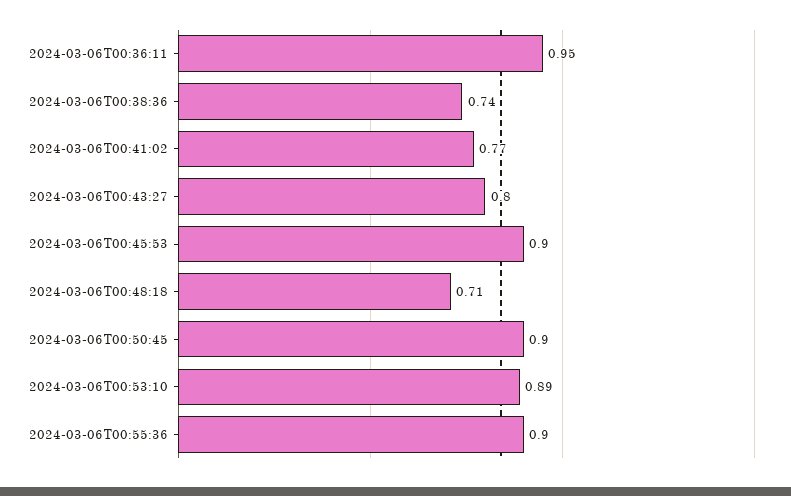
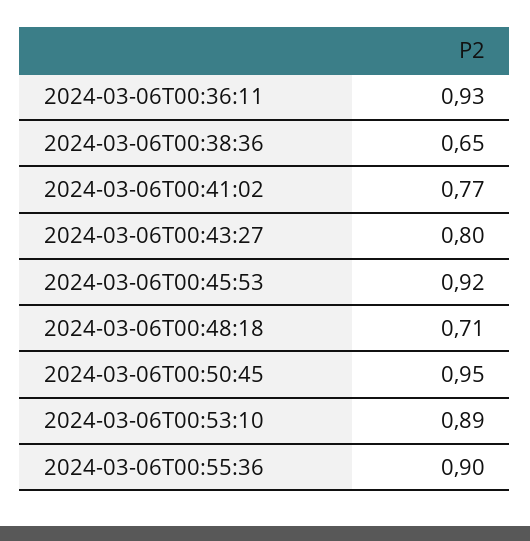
2024-03-06T00:36:11: 0.95 -> 0.93
2024-03-06T00:38:36: 0.74 -> 0.65
2024-03-06T00:45:53: 0.9 -> 0.92
2024-03-06T00:50:45: 0.9 -> 0.95

